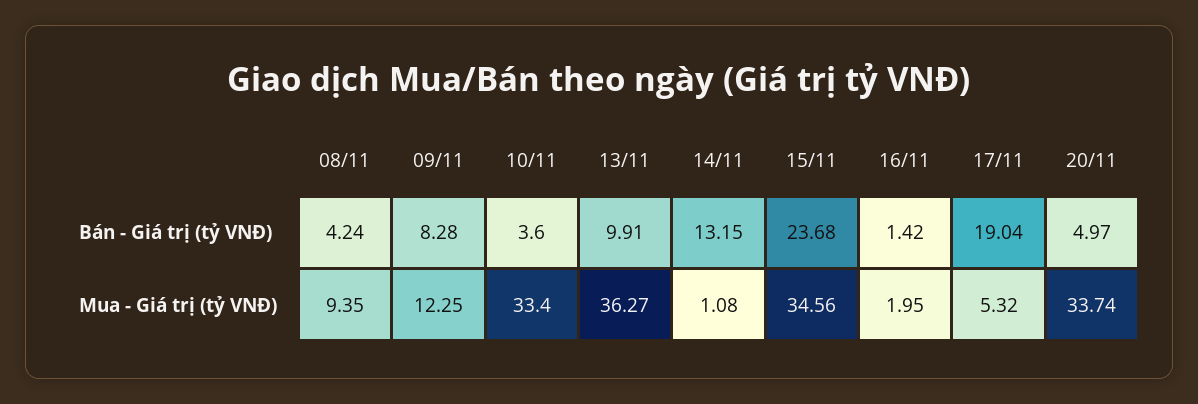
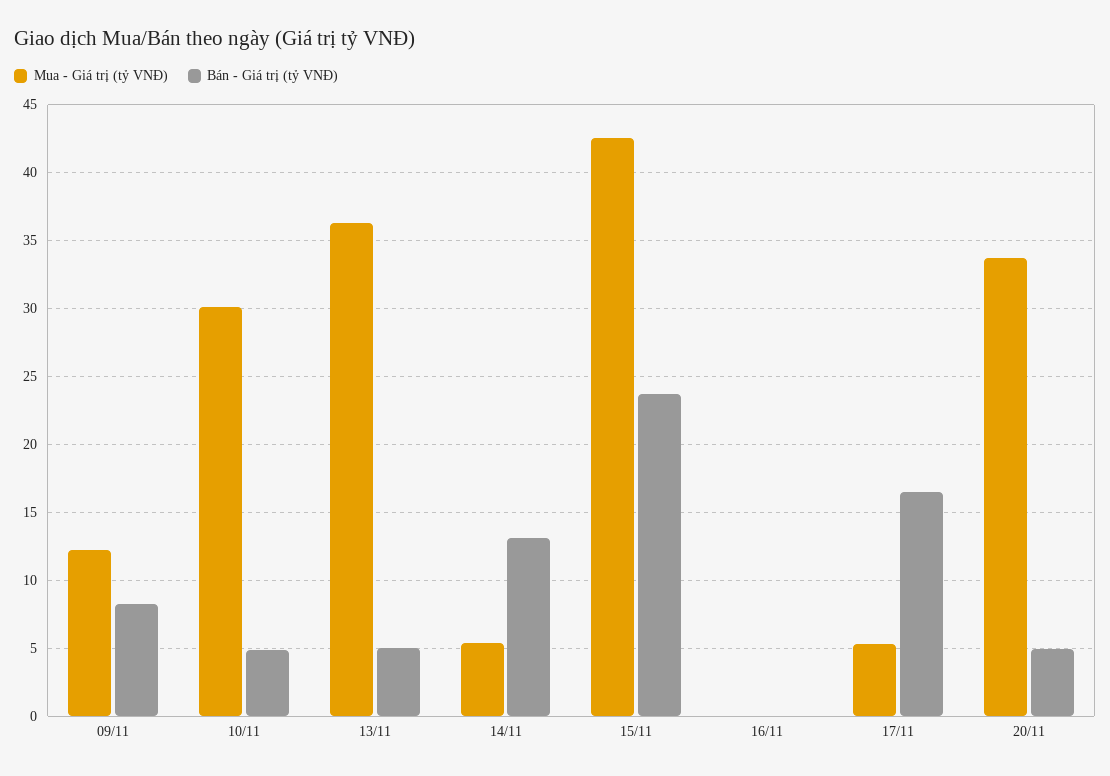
Bán - Giá trị (tỷ VNĐ), 08/11: 4.24 -> none
Bán - Giá trị (tỷ VNĐ), 10/11: 3.6 -> 5
Bán - Giá trị (tỷ VNĐ), 13/11: 9.91 -> 5
Bán - Giá trị (tỷ VNĐ), 16/11: 1.42 -> 0
Bán - Giá trị (tỷ VNĐ), 17/11: 19.04 -> 16.5
Mua - Giá trị (tỷ VNĐ), 08/11: 9.35 -> none
Mua - Giá trị (tỷ VNĐ), 10/11: 33.4 -> 30
Mua - Giá trị (tỷ VNĐ), 14/11: 1.08 -> 5.5
Mua - Giá trị (tỷ VNĐ), 15/11: 34.56 -> 42.5
Mua - Giá trị (tỷ VNĐ), 16/11: 1.95 -> 0

